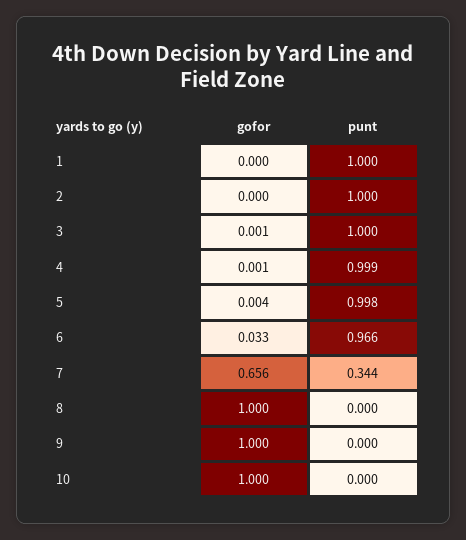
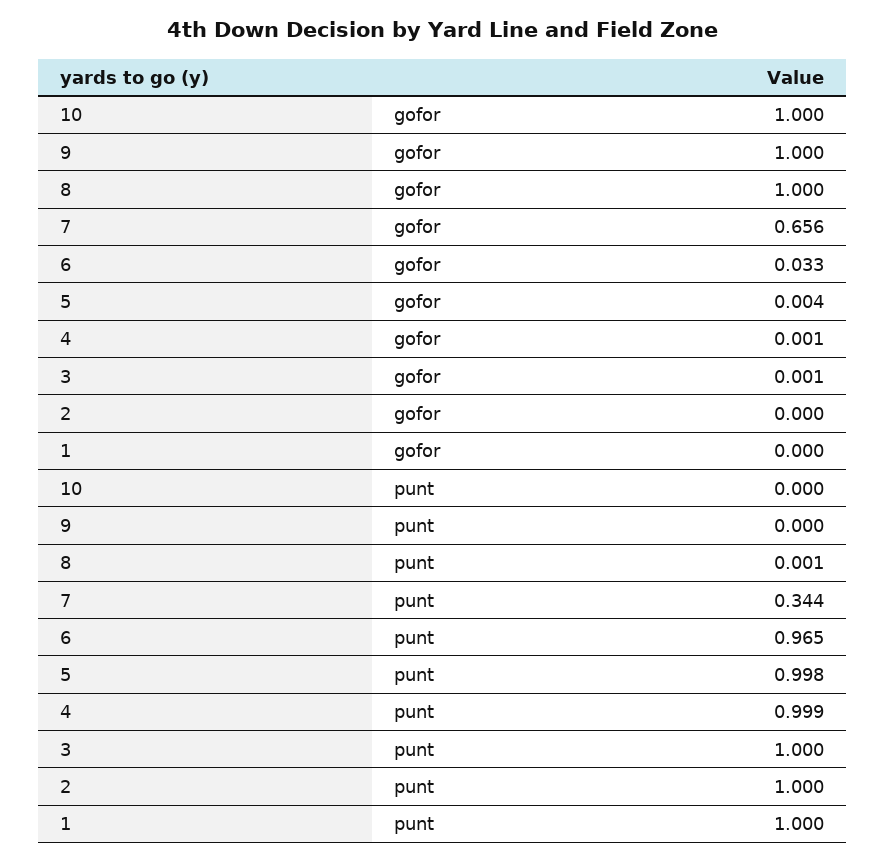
punt, 6: 0.966 -> 0.965
punt, 8: 0 -> 0.001

